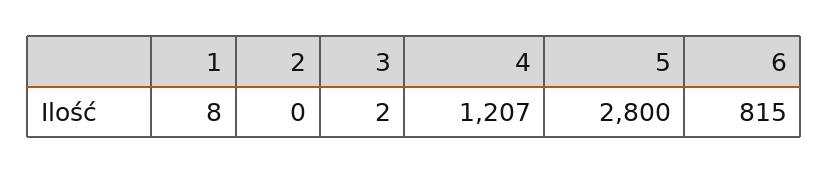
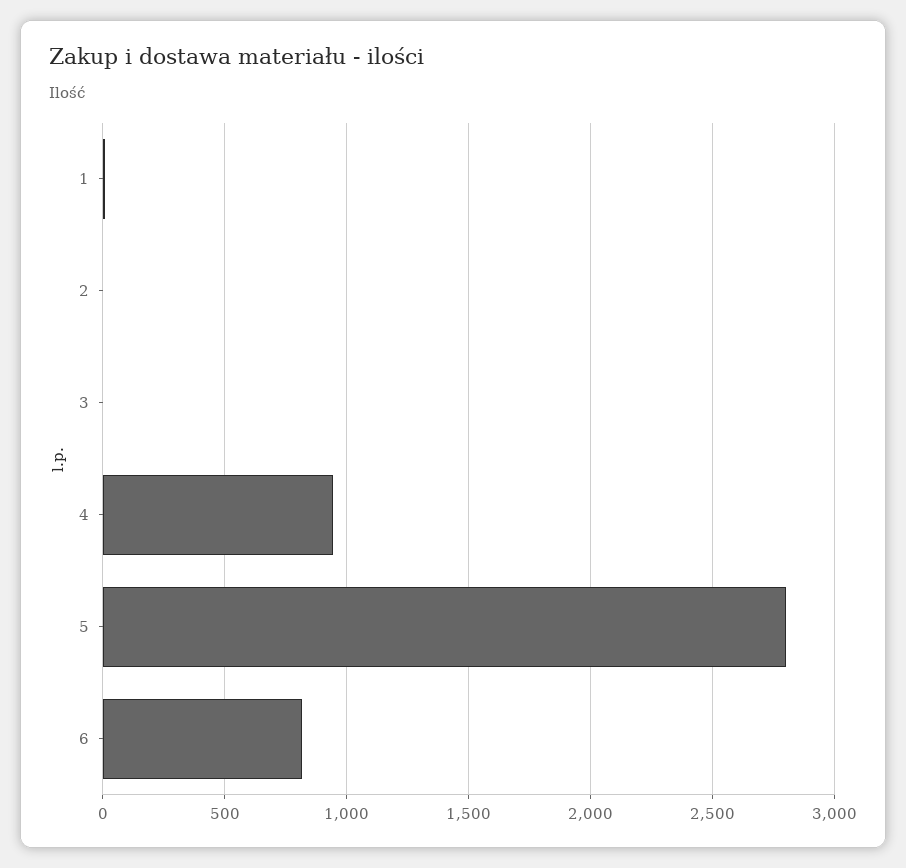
4: 1207 -> 950

